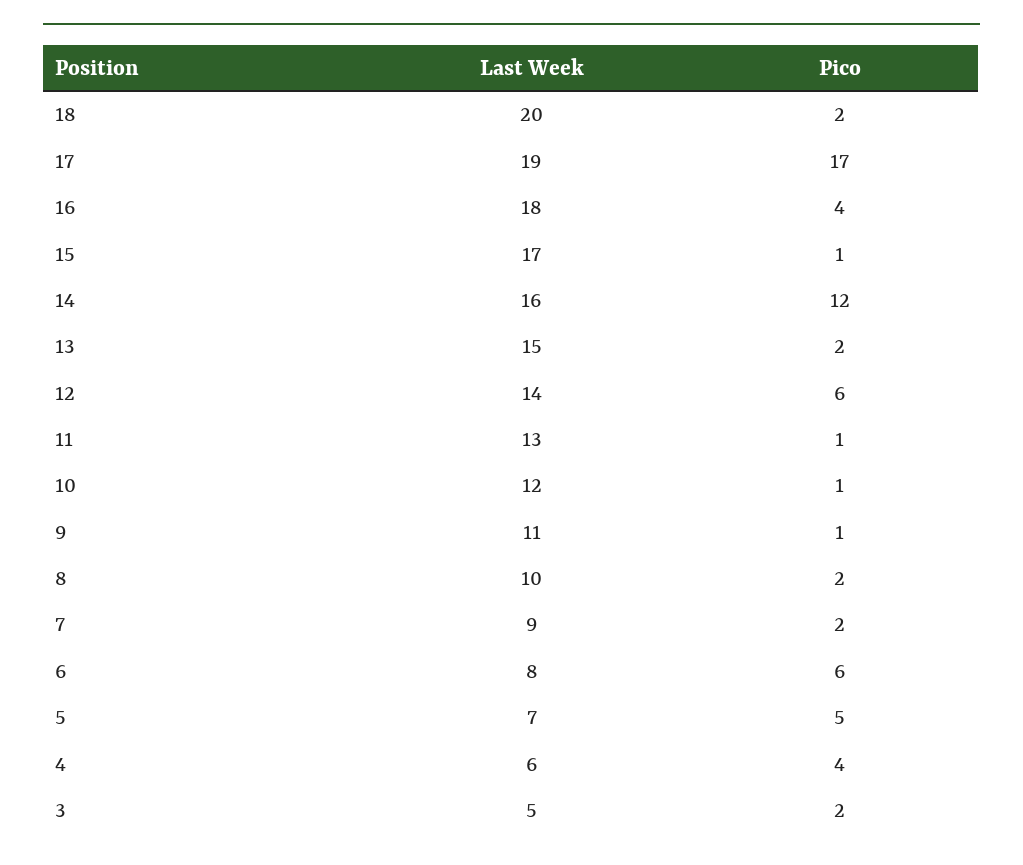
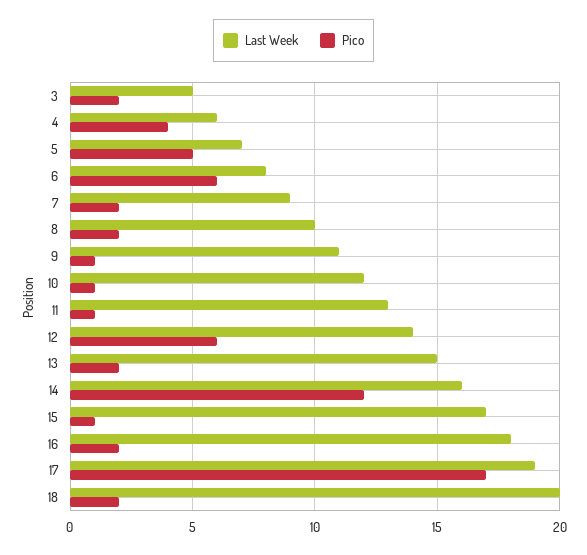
Pico, 16: 4 -> 2

